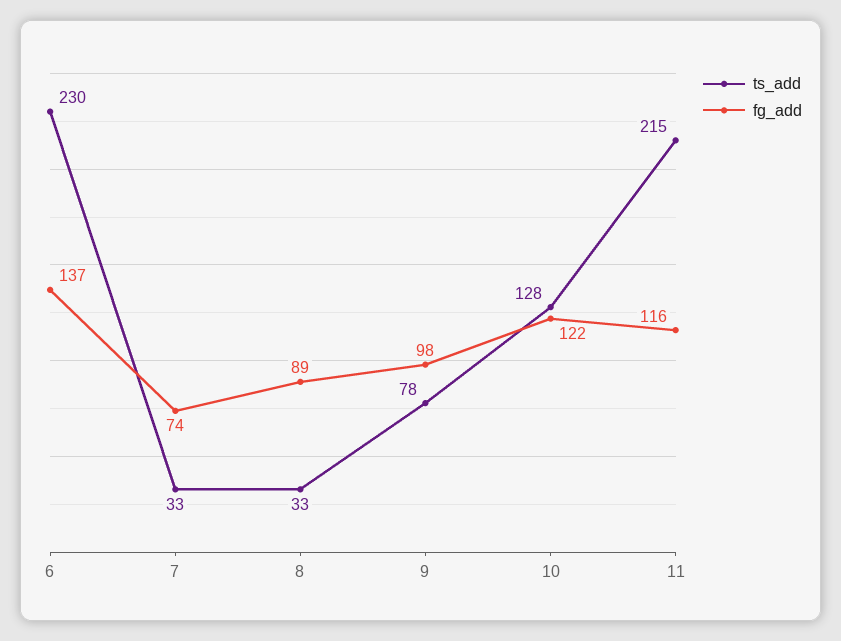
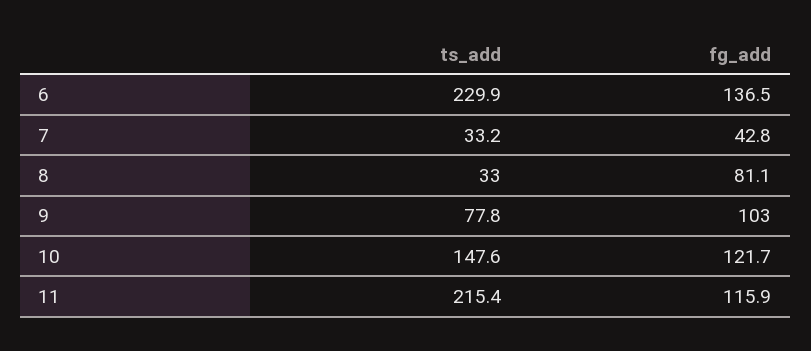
fg_add, 7: 74 -> 42.8
fg_add, 8: 89 -> 81.1
fg_add, 9: 98 -> 103
ts_add, 10: 128 -> 147.6

